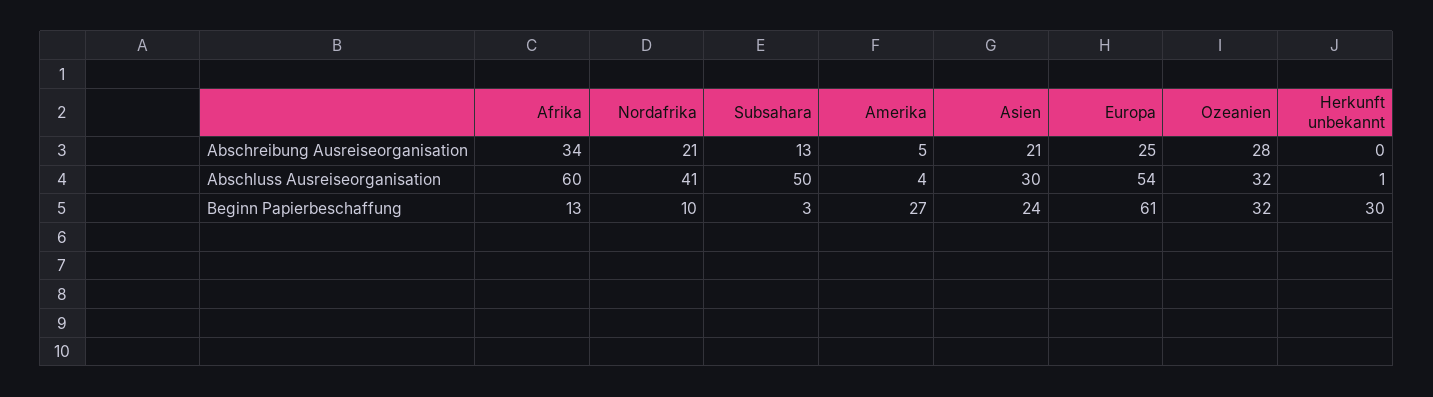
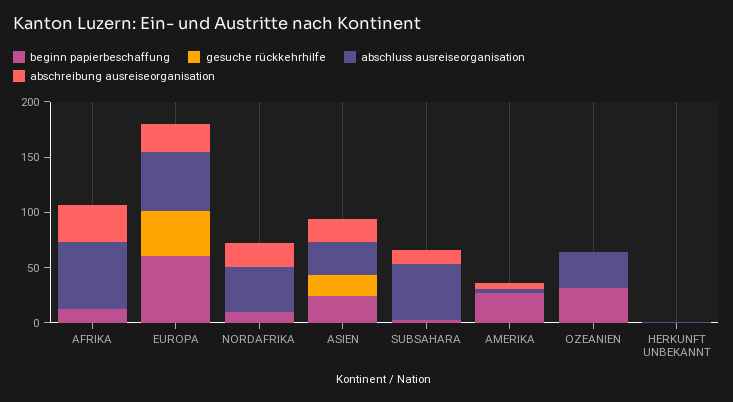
Abschreibung Ausreiseorganisation, Ozeanien: 28 -> 0
Beginn Papierbeschaffung, Herkunft unbekannt: 30 -> 0
gesuche rückkehrhilfe, Afrika: none -> 0
gesuche rückkehrhilfe, Europa: none -> 40
gesuche rückkehrhilfe, Nordafrika: none -> 0
gesuche rückkehrhilfe, Asien: none -> 20
gesuche rückkehrhilfe, Subsahara: none -> 0
gesuche rückkehrhilfe, Amerika: none -> 0
gesuche rückkehrhilfe, Ozeanien: none -> 0
gesuche rückkehrhilfe, Herkunft unbekannt: none -> 0

